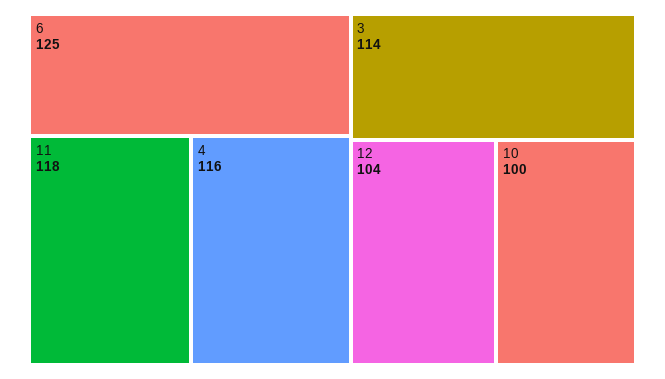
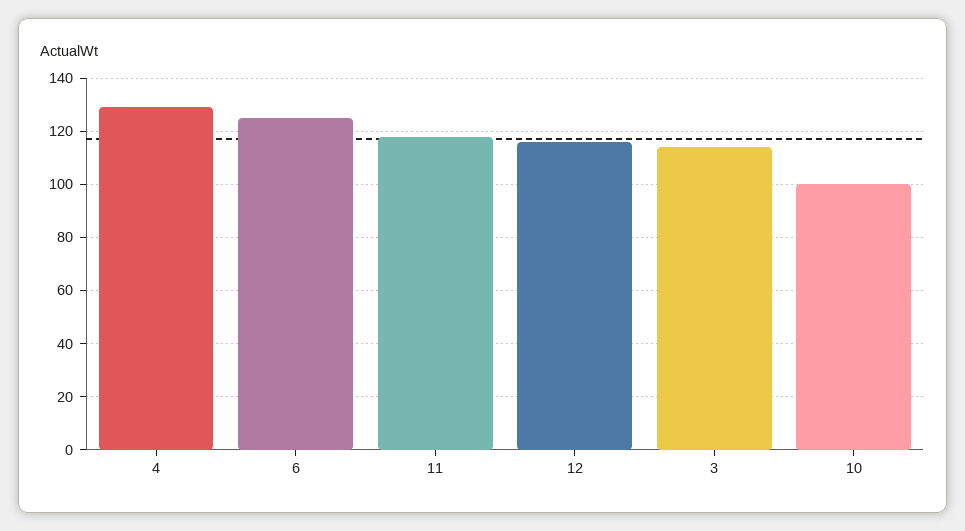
4: 116 -> 130
12: 104 -> 115

